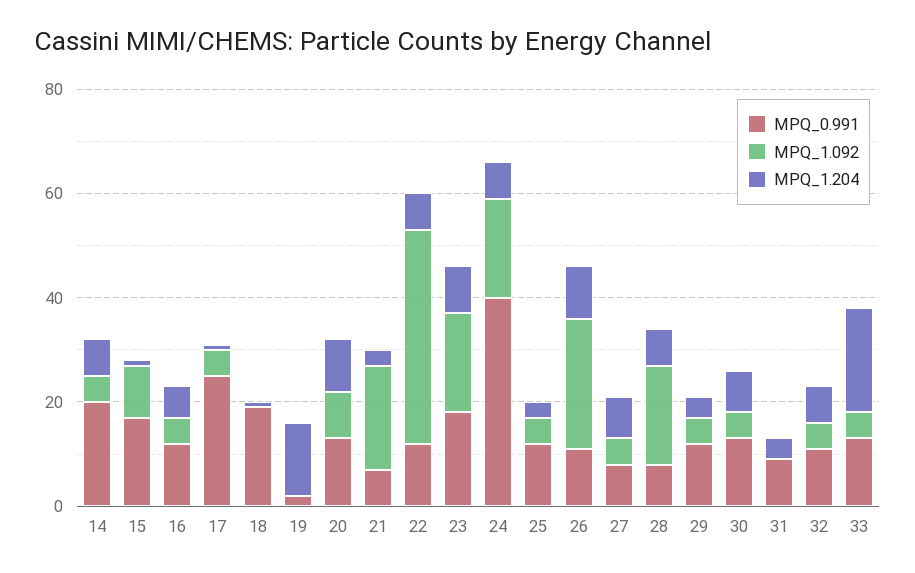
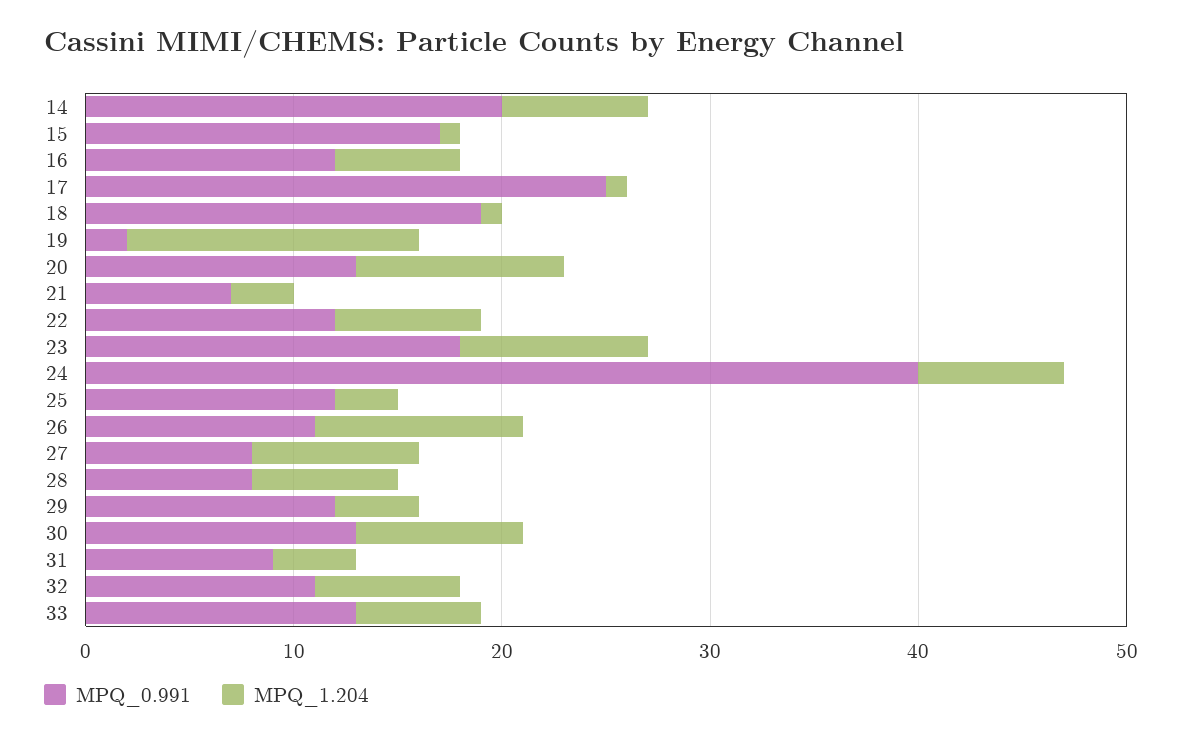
MPQ_1.092, 14: 5 -> none
MPQ_1.092, 15: 10 -> none
MPQ_1.092, 16: 5 -> none
MPQ_1.092, 17: 5 -> none
MPQ_1.092, 18: 0 -> none
MPQ_1.092, 19: 0 -> none
MPQ_1.092, 20: 10 -> none
MPQ_1.092, 21: 20 -> none
MPQ_1.092, 22: 40 -> none
MPQ_1.092, 23: 20 -> none
MPQ_1.092, 24: 20 -> none
MPQ_1.092, 25: 5 -> none
MPQ_1.092, 26: 25 -> none
MPQ_1.092, 27: 5 -> none
MPQ_1.092, 28: 20 -> none
MPQ_1.092, 29: 5 -> none
MPQ_1.092, 30: 5 -> none
MPQ_1.092, 31: 0 -> none
MPQ_1.092, 32: 5 -> none
MPQ_1.092, 33: 5 -> none
MPQ_1.204, 33: 20 -> 6

